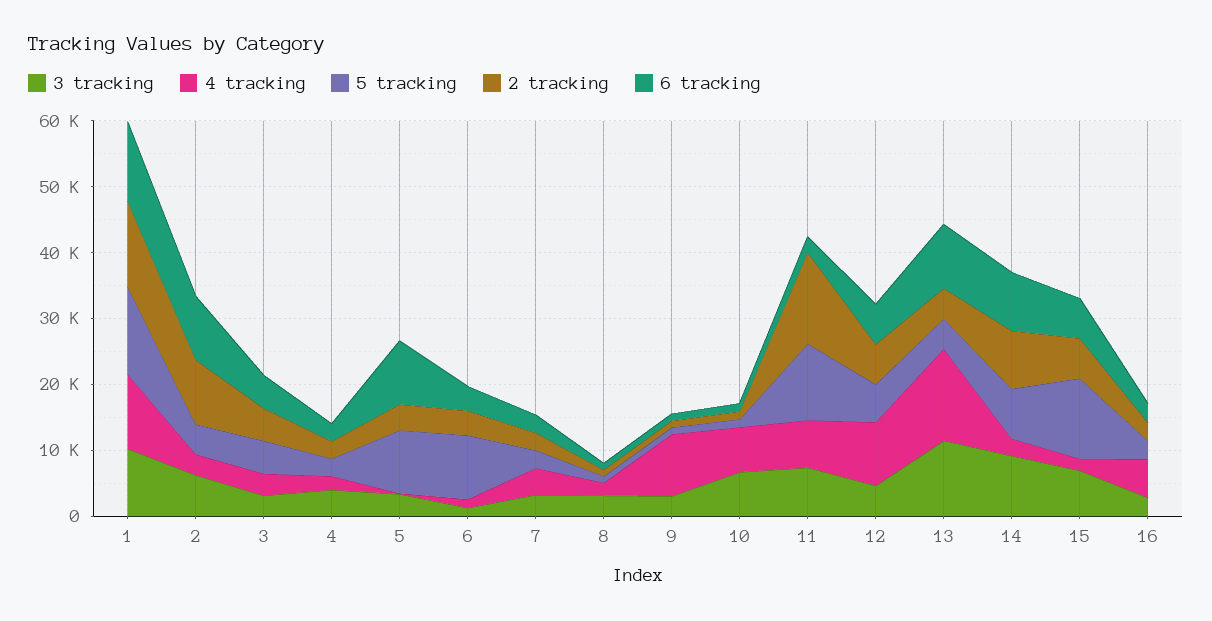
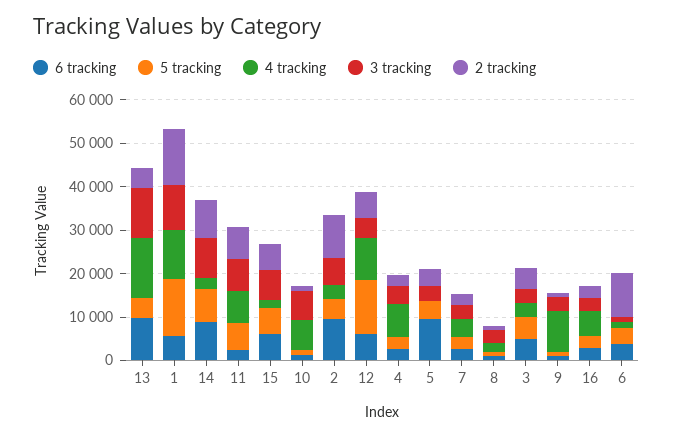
6 tracking, 1: 12000 -> 6000
4 tracking, 4: 2000 -> 8000
5 tracking, 5: 10000 -> 4000
5 tracking, 6: 10000 -> 4000
2 tracking, 6: 4000 -> 10000
5 tracking, 11: 12000 -> 6000
2 tracking, 11: 14000 -> 8000
5 tracking, 12: 6000 -> 12000
5 tracking, 15: 12000 -> 6000

